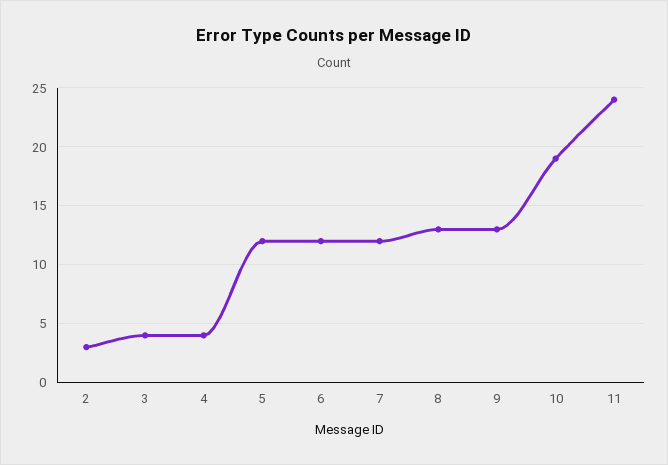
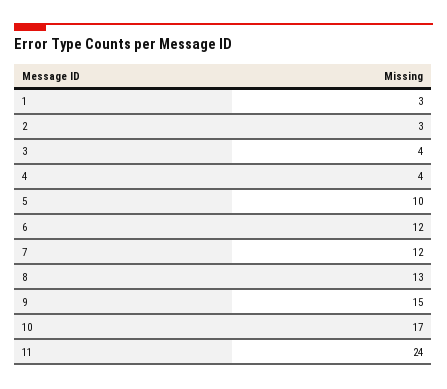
5: 12 -> 10
9: 13 -> 15
10: 19 -> 17
1: none -> 3

